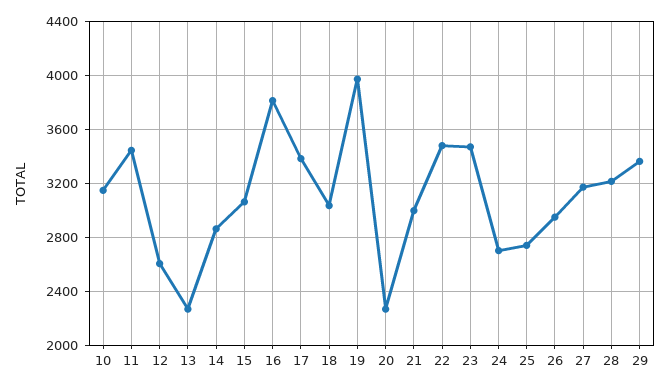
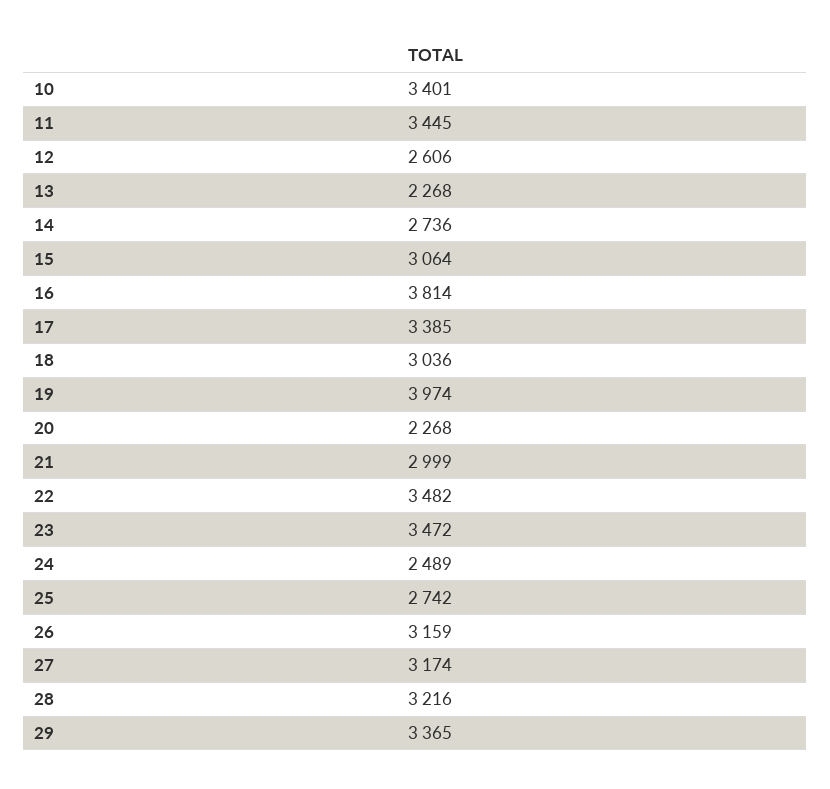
10: 3150 -> 3401
14: 2850 -> 2736
24: 2700 -> 2489
26: 2950 -> 3159

